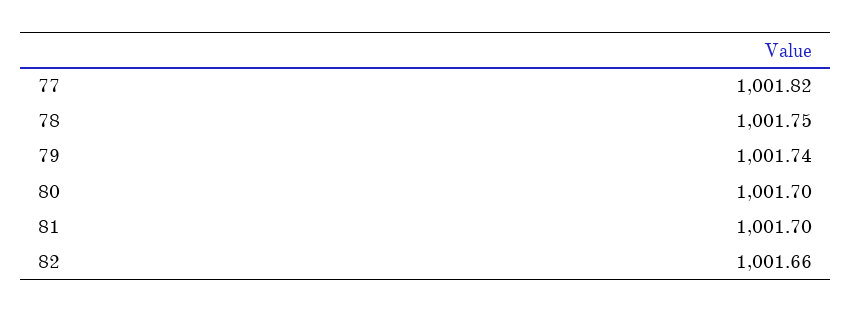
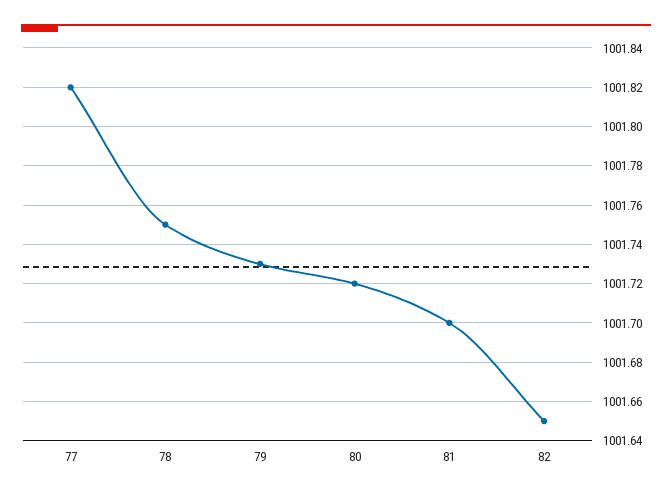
79: 1001.74 -> 1001.73
80: 1001.7 -> 1001.72
82: 1001.66 -> 1001.65

